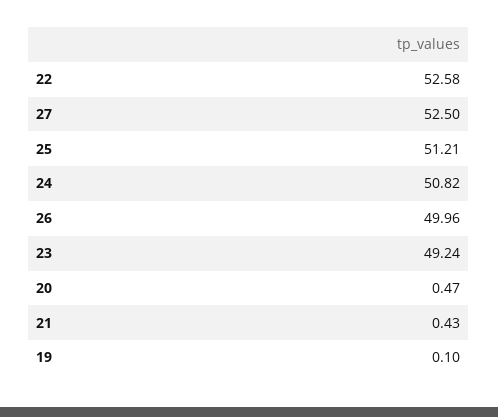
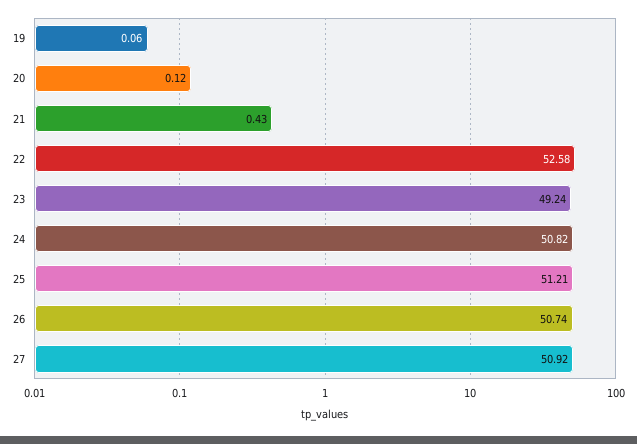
27: 52.5 -> 50.92
26: 49.96 -> 50.74
20: 0.47 -> 0.12
19: 0.1 -> 0.06

